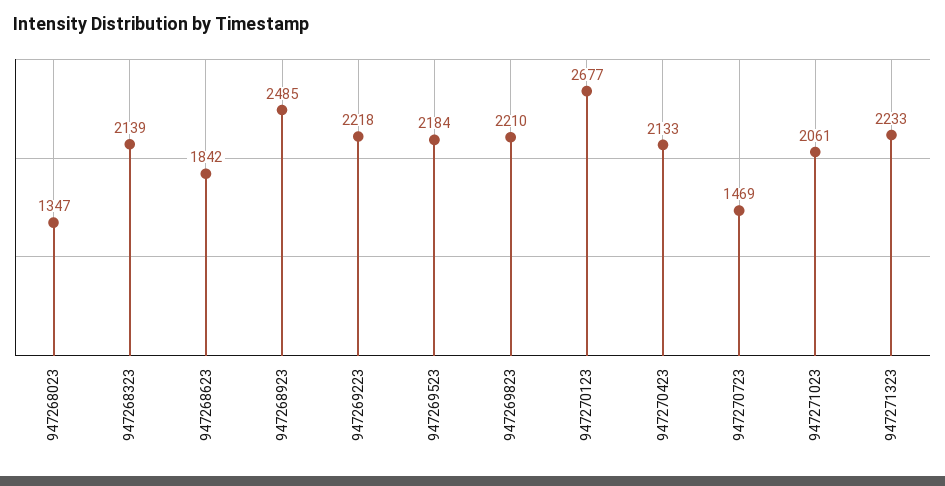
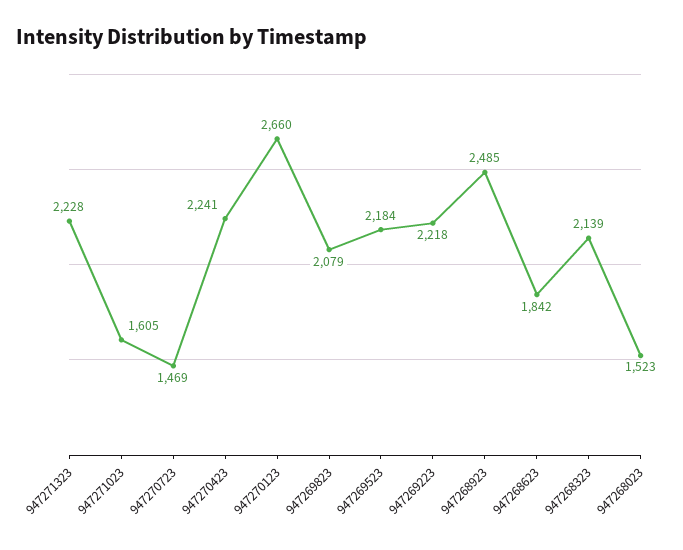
947268023: 1347 -> 1523
947269823: 2210 -> 2079
947270123: 2677 -> 2660
947270423: 2133 -> 2241
947271023: 2061 -> 1605
947271323: 2233 -> 2228

